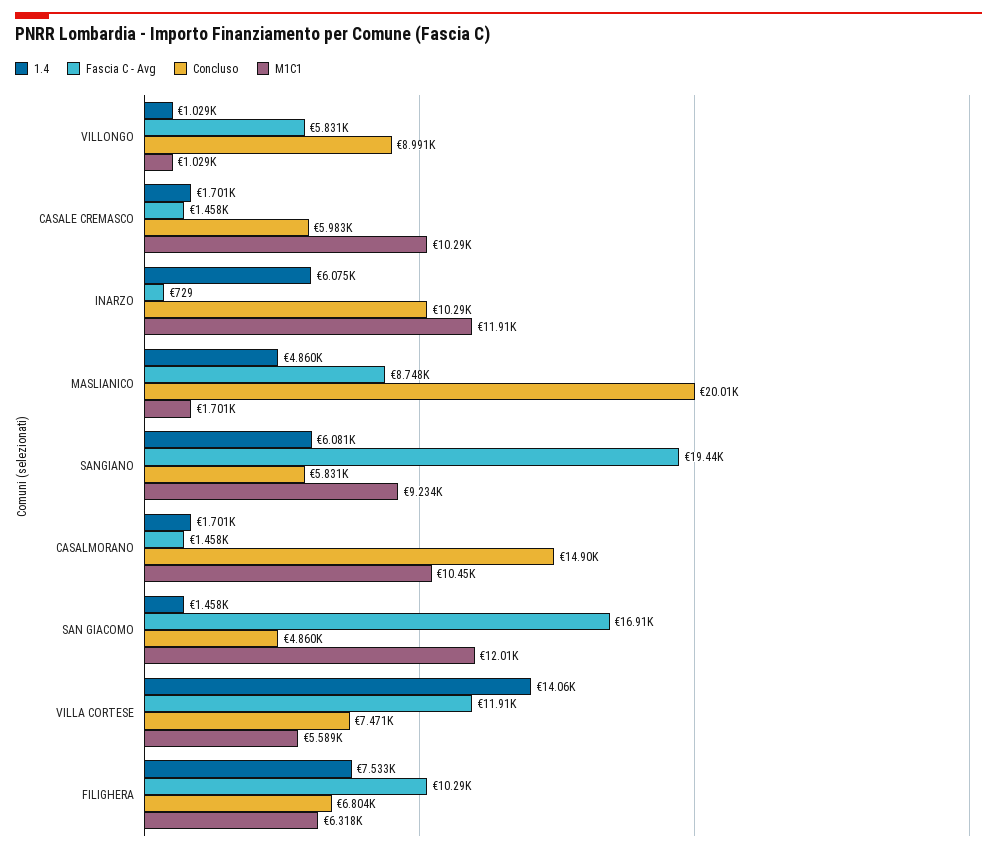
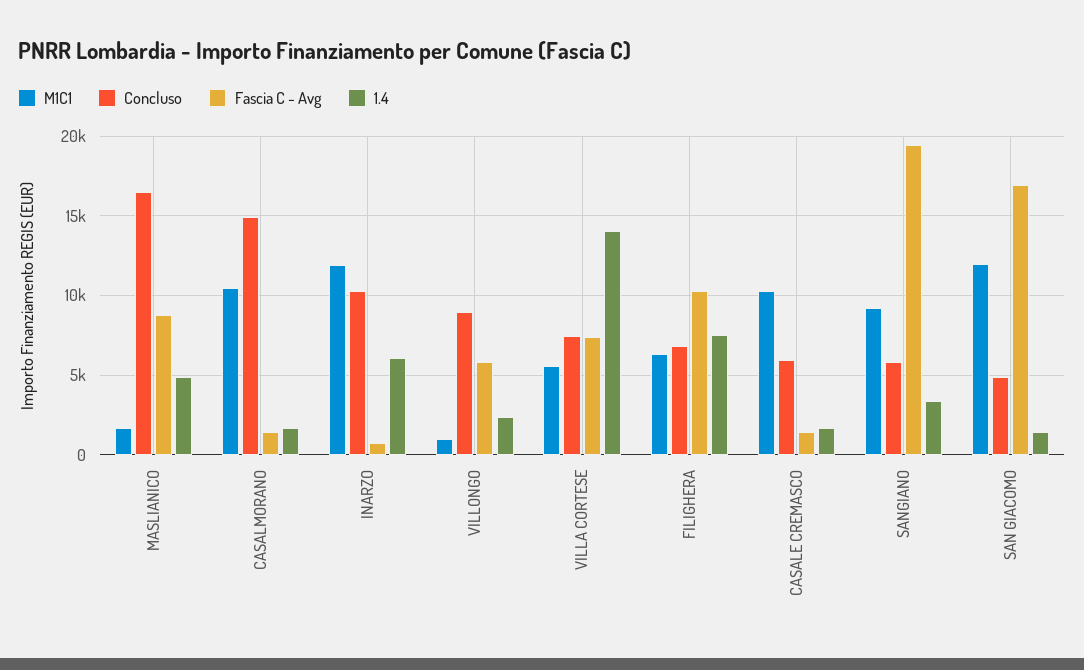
1.4, VILLONGO: 1029 -> 2500
Concluso, MASLIANICO: 20010 -> 16500
1.4, SANGIANO: 6081 -> 3500
Fascia C - Avg, VILLA CORTESE: 11910 -> 7500

